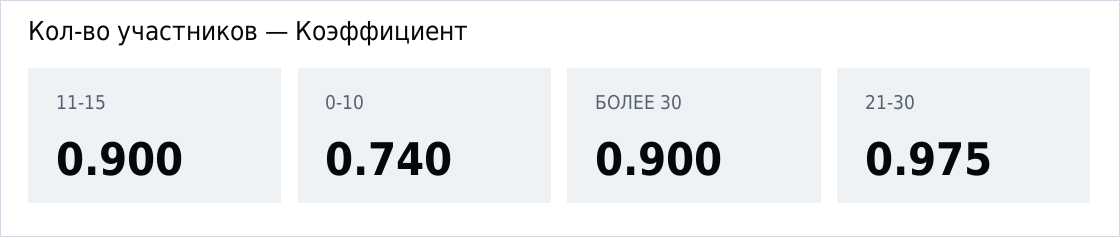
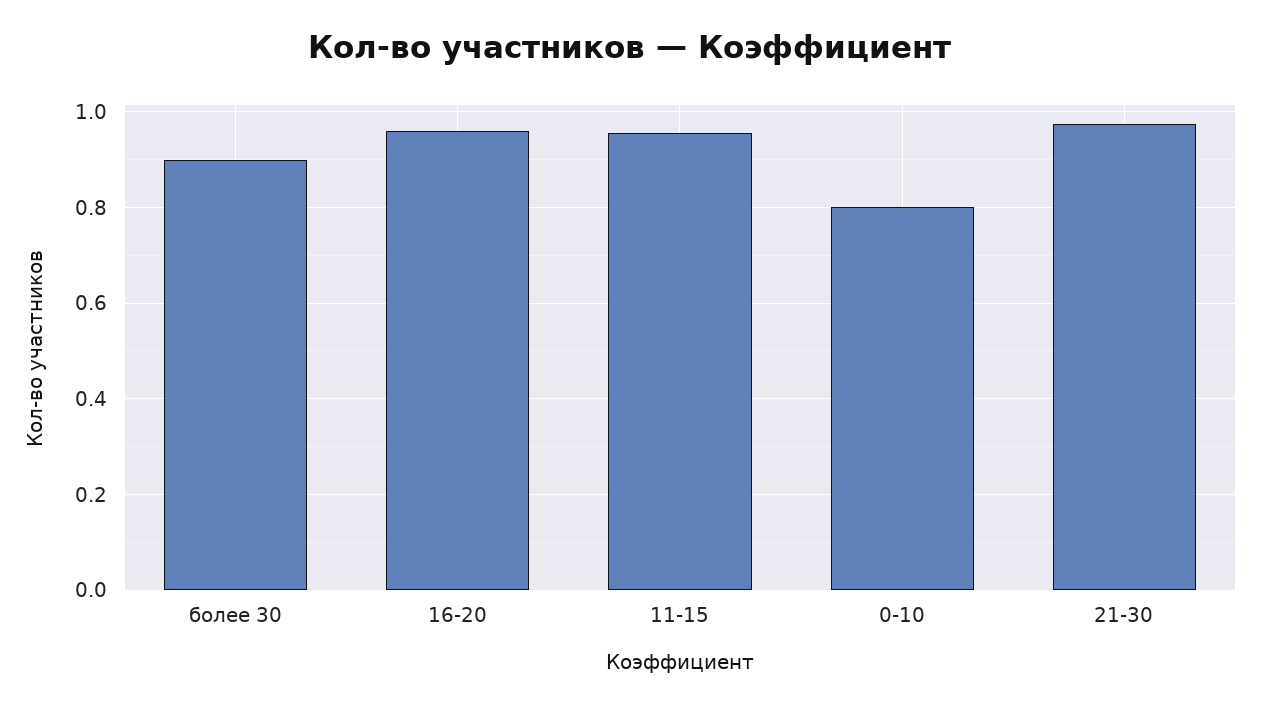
11-15: 0.9 -> 0.96
0-10: 0.74 -> 0.8
16-20: none -> 0.96

